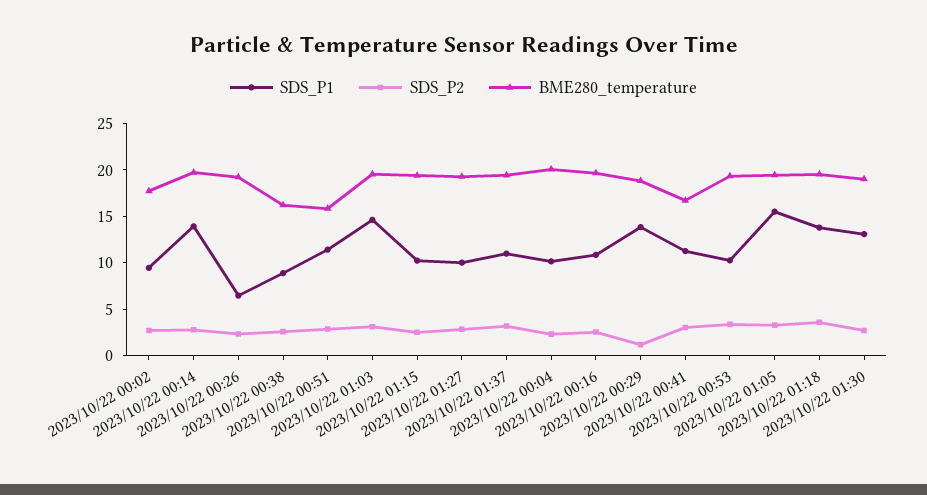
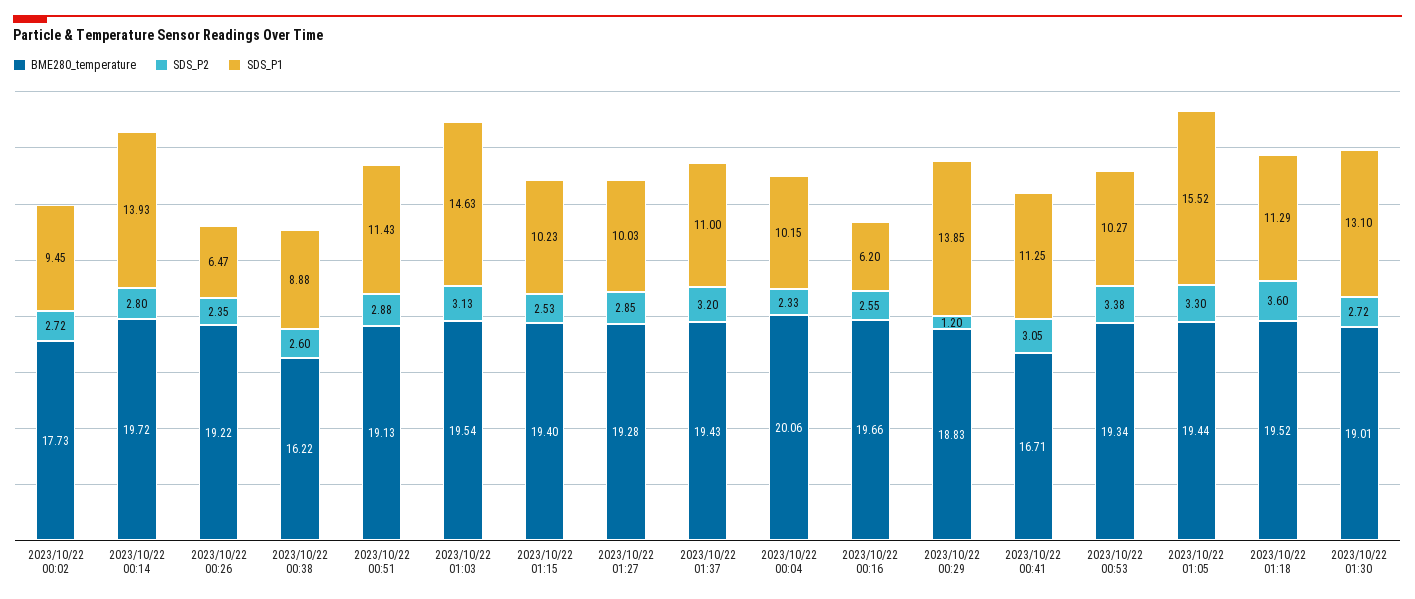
BME280_temperature, 2023/10/22 00:51: 16 -> 19.13
SDS_P1, 2023/10/22 00:16: 11 -> 6.2
SDS_P1, 2023/10/22 01:18: 14 -> 11.29

